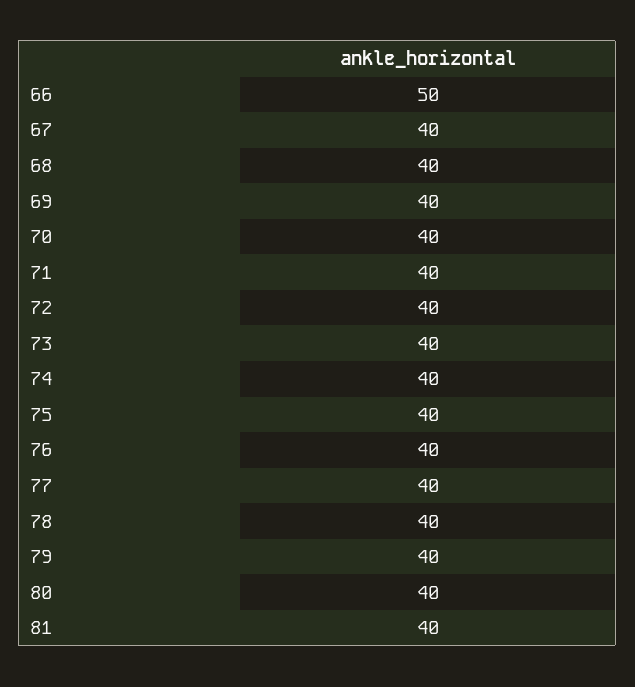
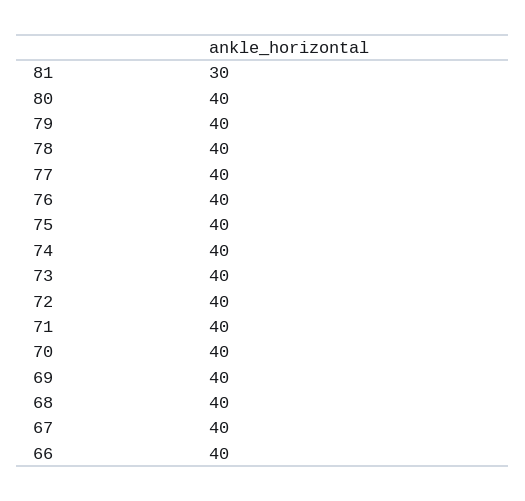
66: 50 -> 40
81: 40 -> 30

